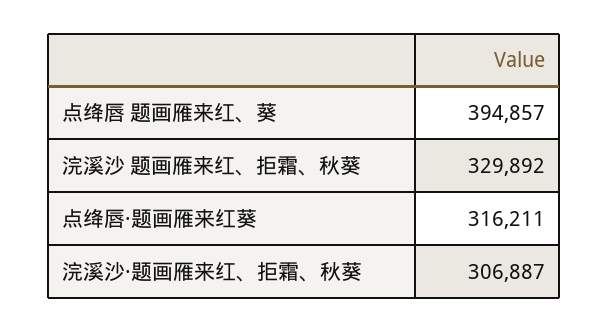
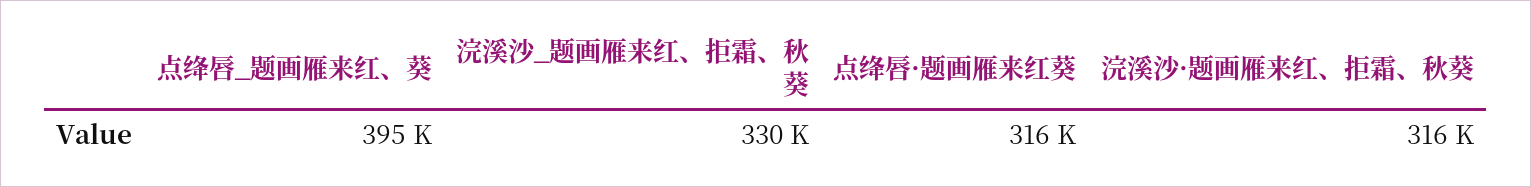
浣溪沙·题画雁来红、拒霜、秋葵: 306887 -> 316000

